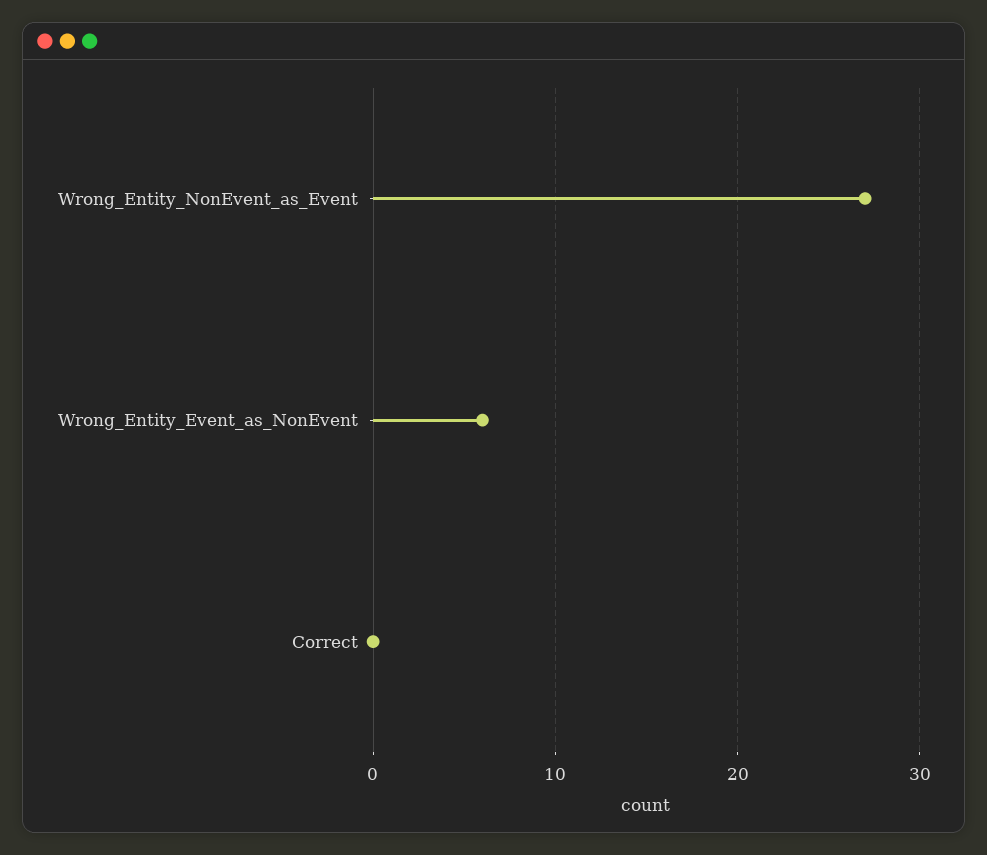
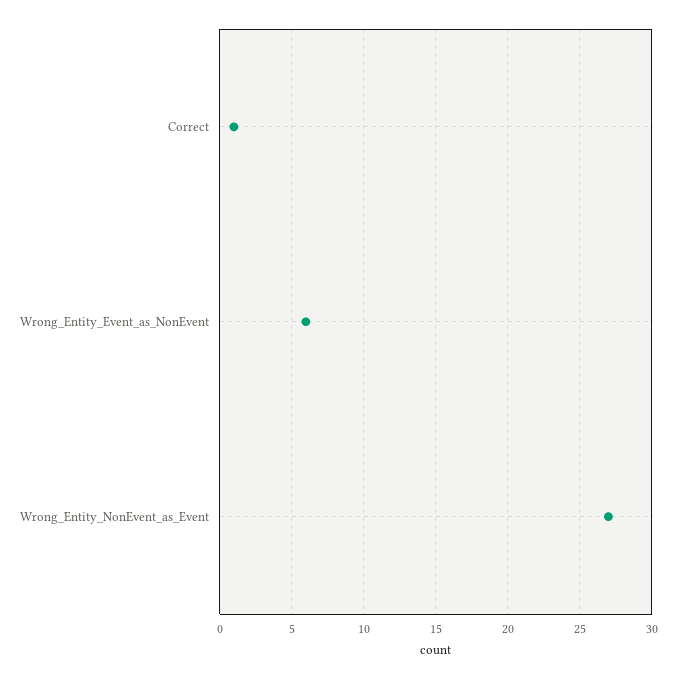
Correct: 0 -> 1

